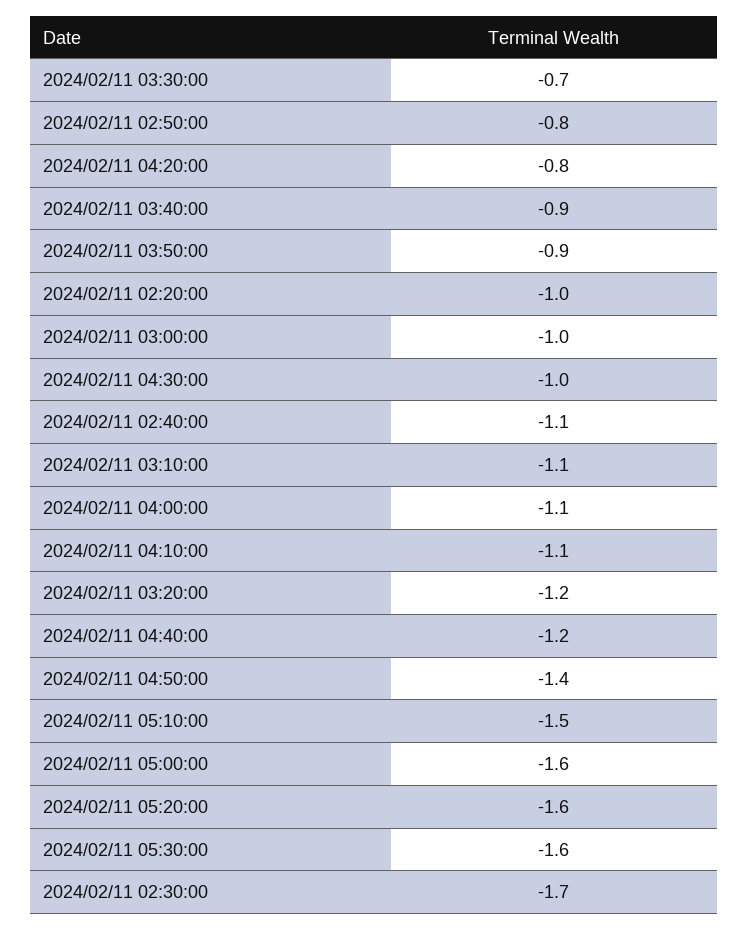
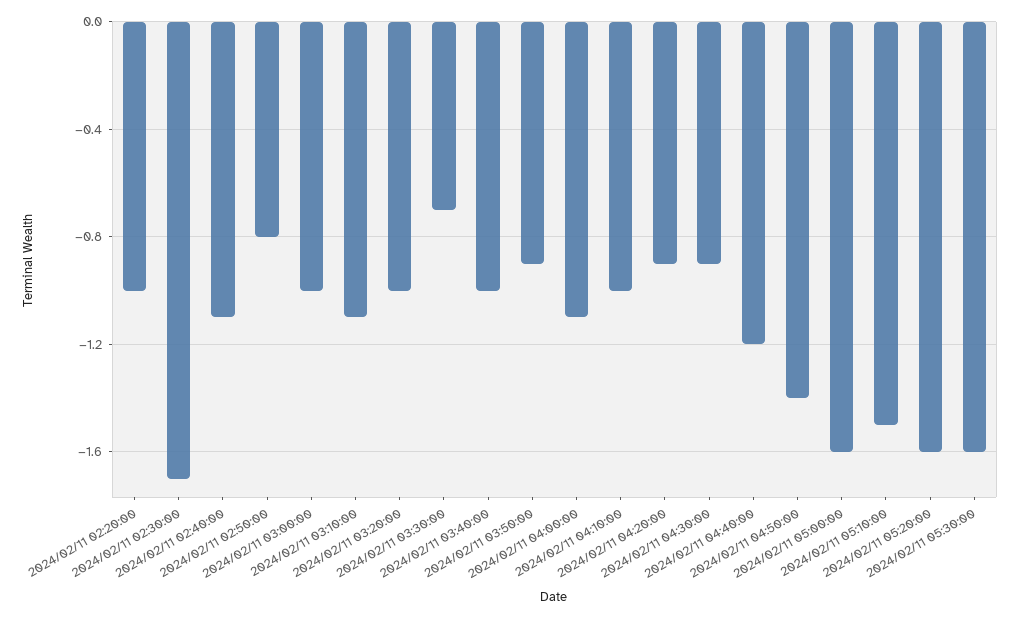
2024/02/11 04:20:00: -0.8 -> -0.9
2024/02/11 03:40:00: -0.9 -> -1
2024/02/11 04:30:00: -1 -> -0.9
2024/02/11 04:10:00: -1.1 -> -1
2024/02/11 03:20:00: -1.2 -> -1

